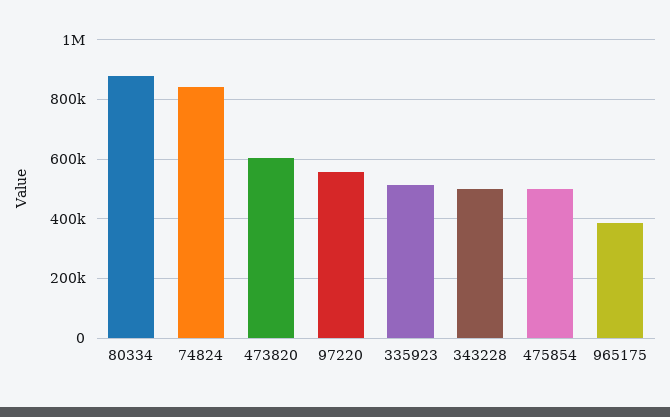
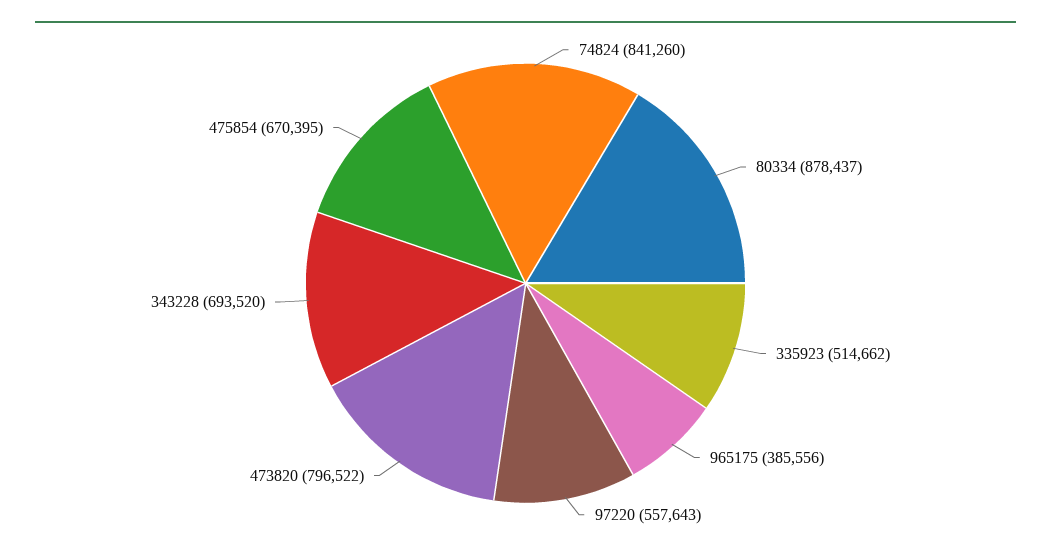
473820: 600000 -> 796522
343228: 500000 -> 693520
475854: 500000 -> 670395

